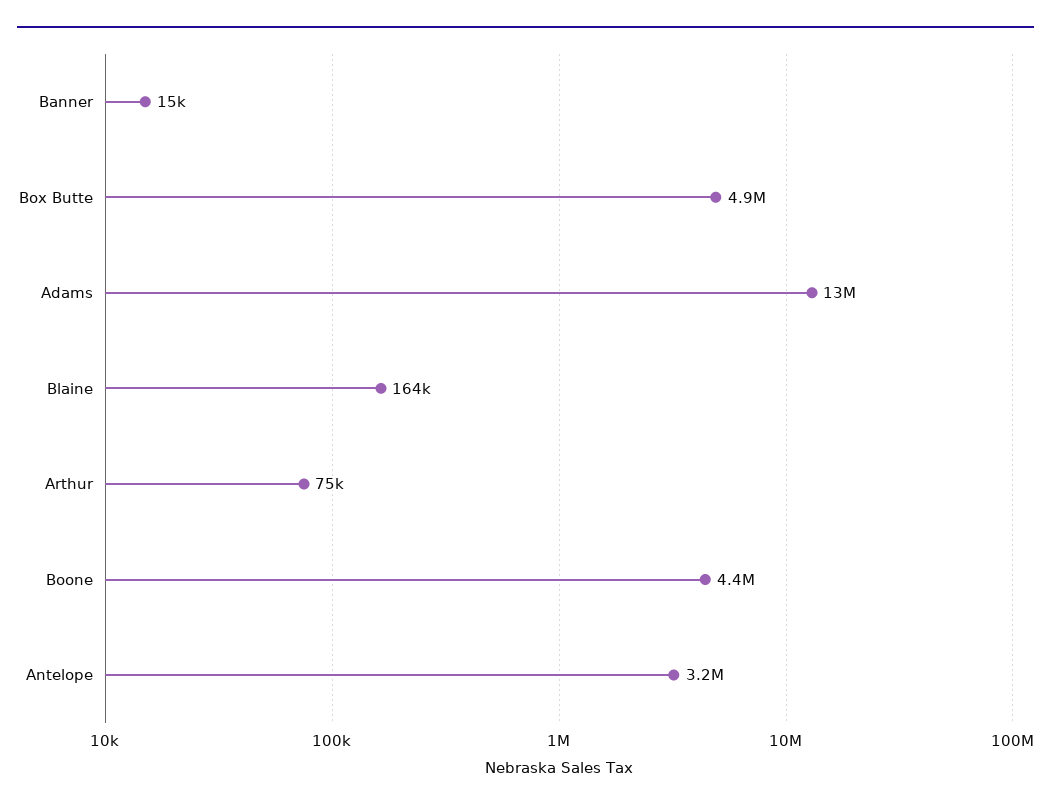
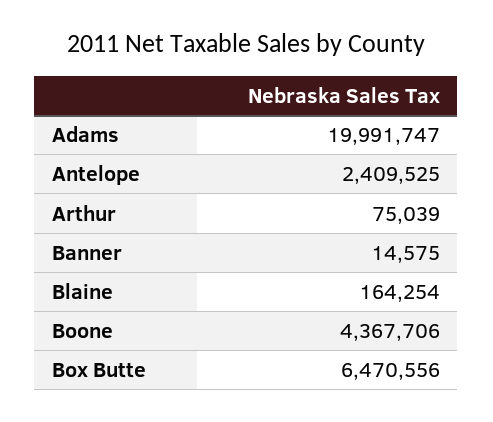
Box Butte: 4900000 -> 6470556
Adams: 13000000 -> 19991747
Antelope: 3200000 -> 2409525

